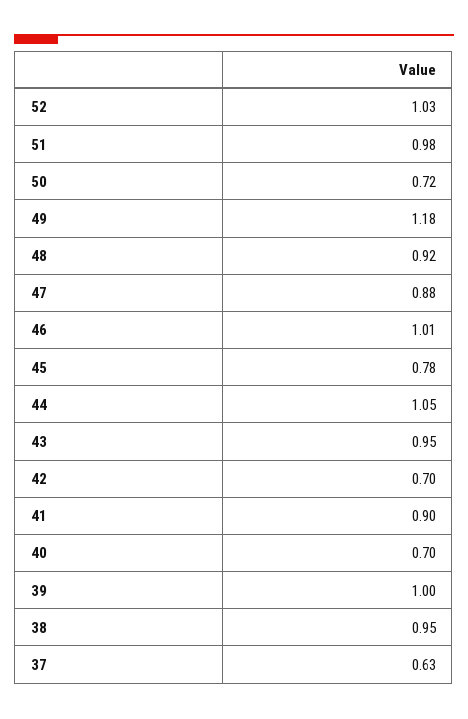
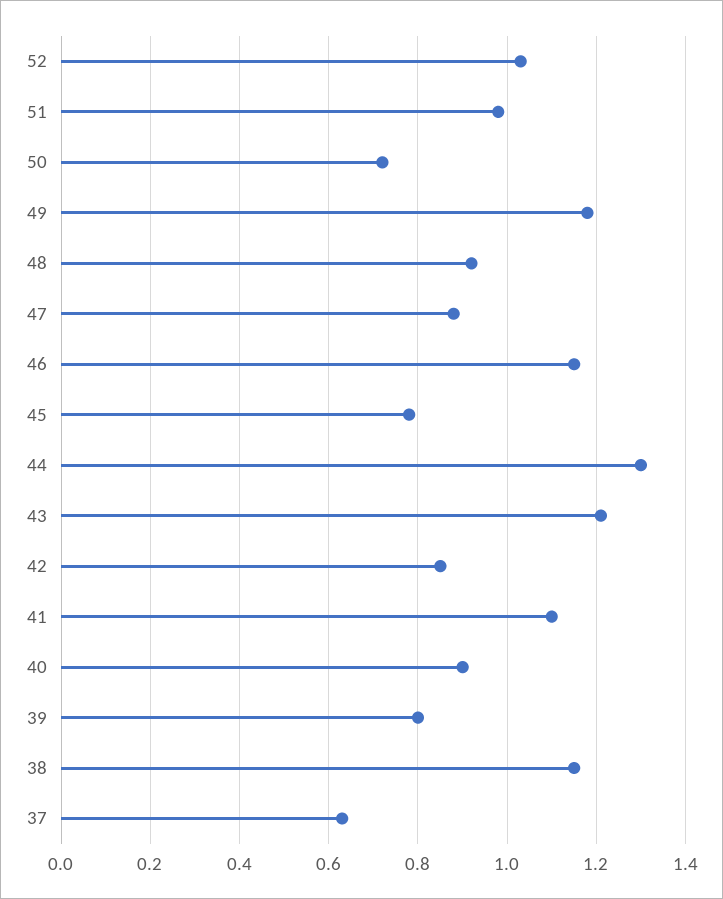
46: 1.01 -> 1.15
44: 1.05 -> 1.3
43: 0.95 -> 1.2
42: 0.7 -> 0.85
41: 0.9 -> 1.1
40: 0.7 -> 0.9
39: 1 -> 0.8
38: 0.95 -> 1.15

